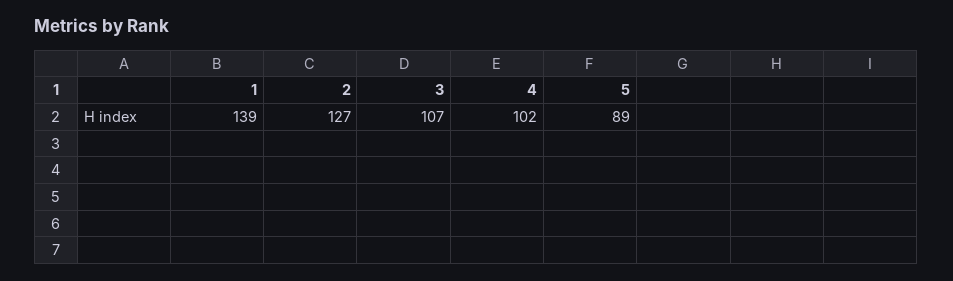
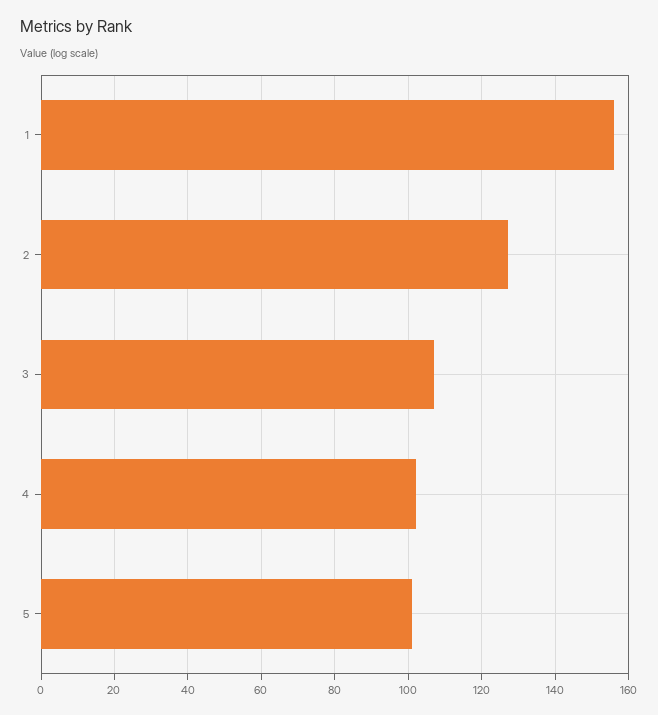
1: 139 -> 155
5: 89 -> 100

